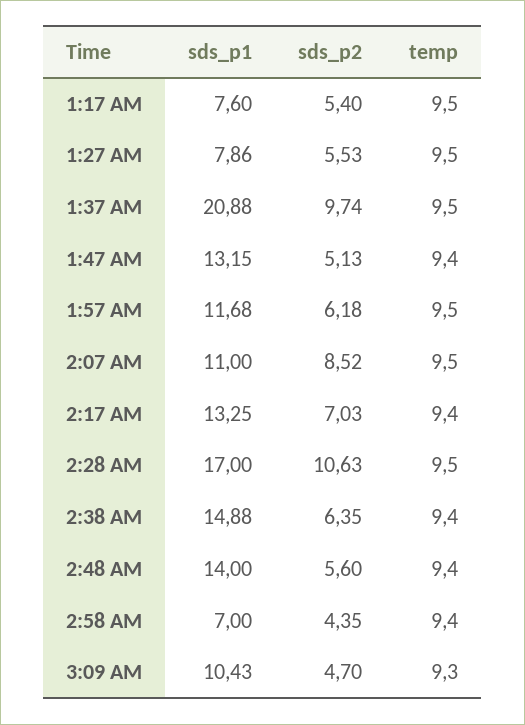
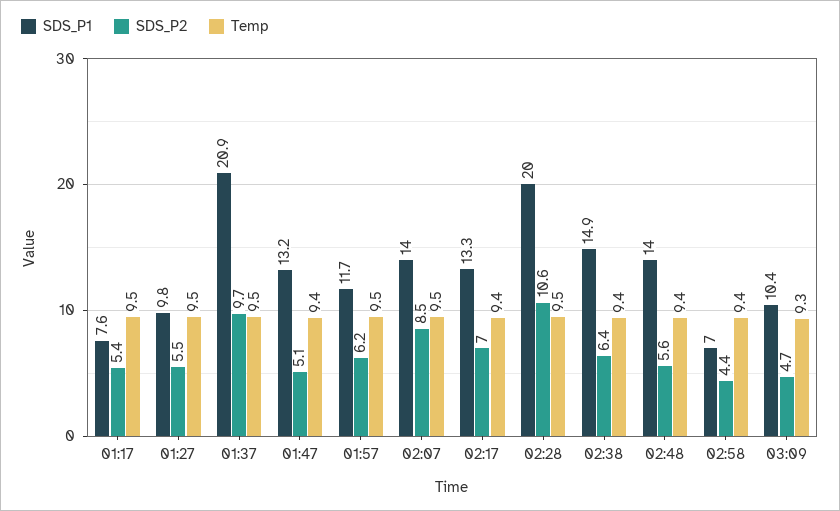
sds_p1, 1:27 AM: 7.86 -> 9.8
sds_p1, 2:07 AM: 11 -> 14
sds_p1, 2:28 AM: 17 -> 20

